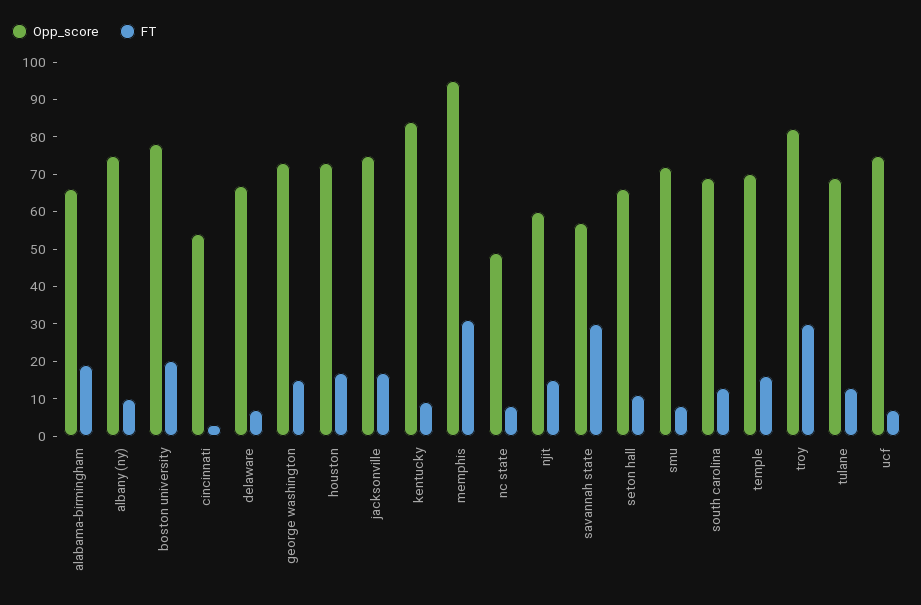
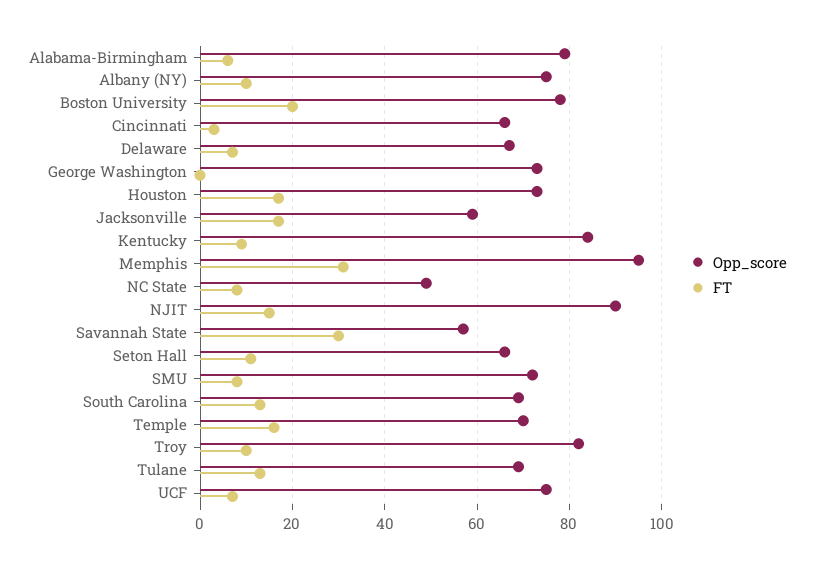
Opp_score, alabama-birmingham: 65 -> 80
FT, alabama-birmingham: 20 -> 5
Opp_score, cincinnati: 55 -> 65
FT, george washington: 15 -> 0
Opp_score, jacksonville: 75 -> 60
Opp_score, njit: 60 -> 90
FT, troy: 30 -> 10

